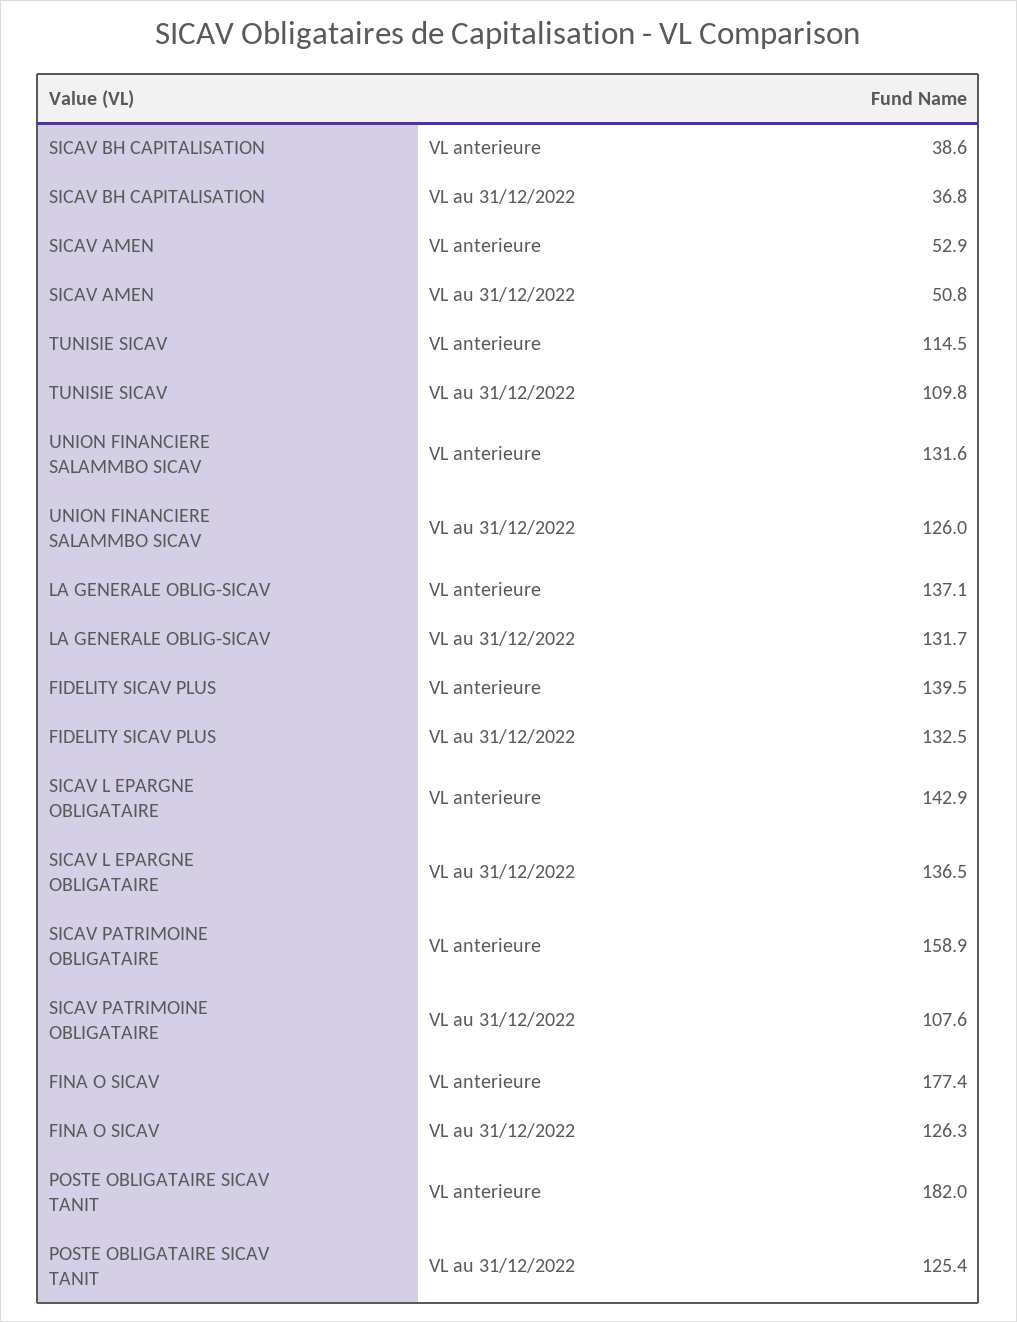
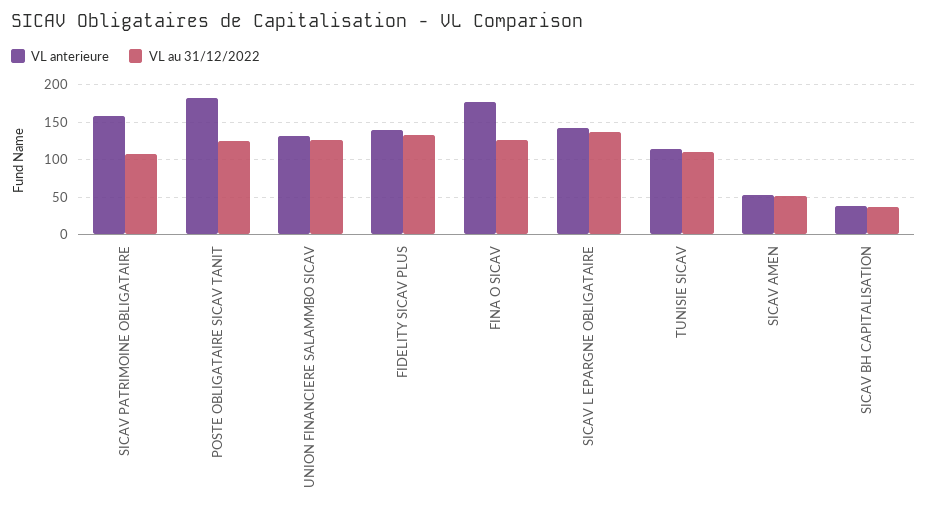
VL anterieure, LA GENERALE OBLIG-SICAV: 137.1 -> none
VL au 31/12/2022, LA GENERALE OBLIG-SICAV: 131.7 -> none

